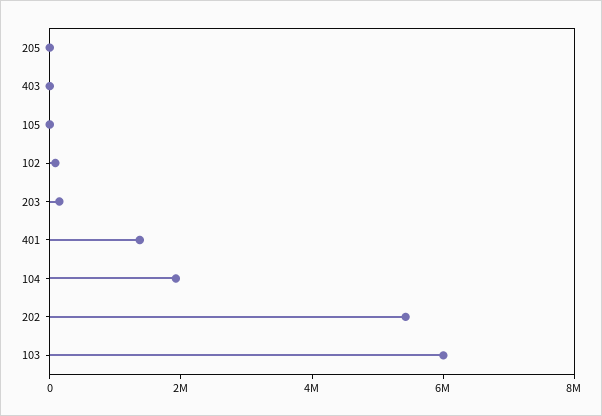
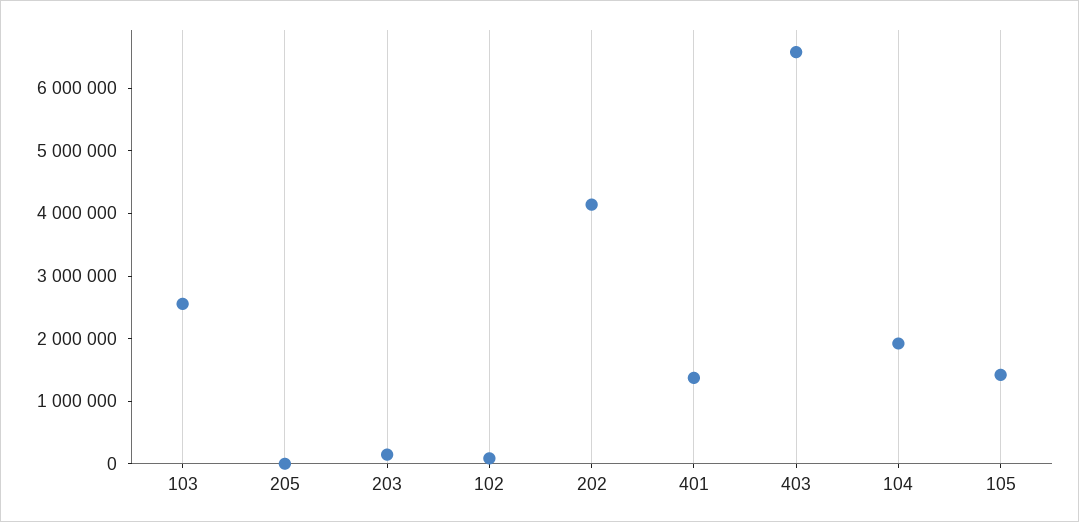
403: 0 -> 6600000
105: 0 -> 1400000
202: 5500000 -> 4200000
103: 6000000 -> 2600000

